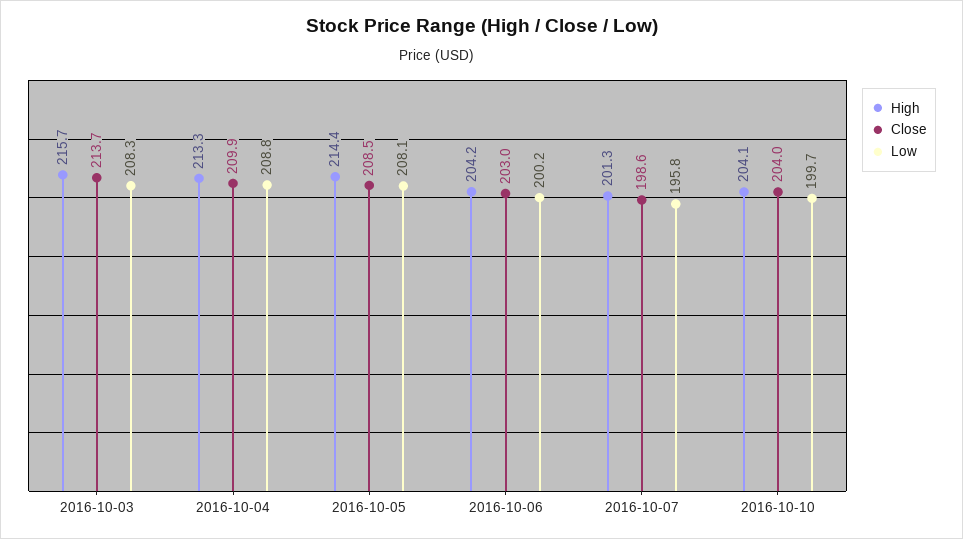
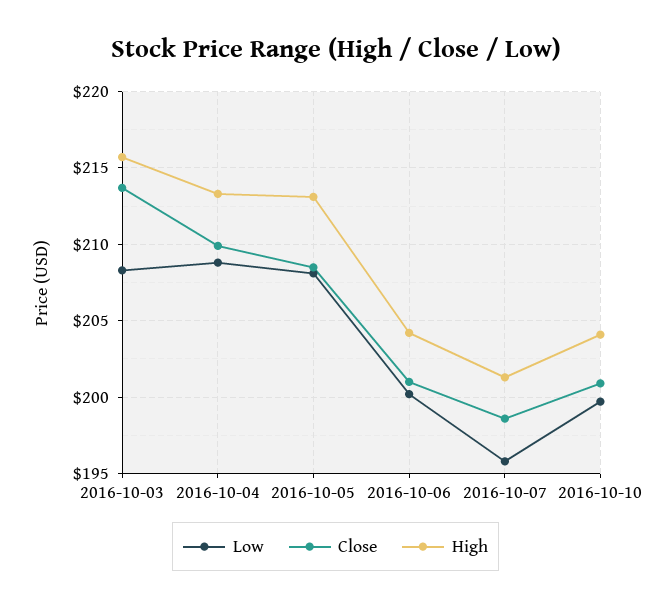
High, 2016-10-05: 214.4 -> 213
Close, 2016-10-06: 203 -> 201
Close, 2016-10-10: 204 -> 201

